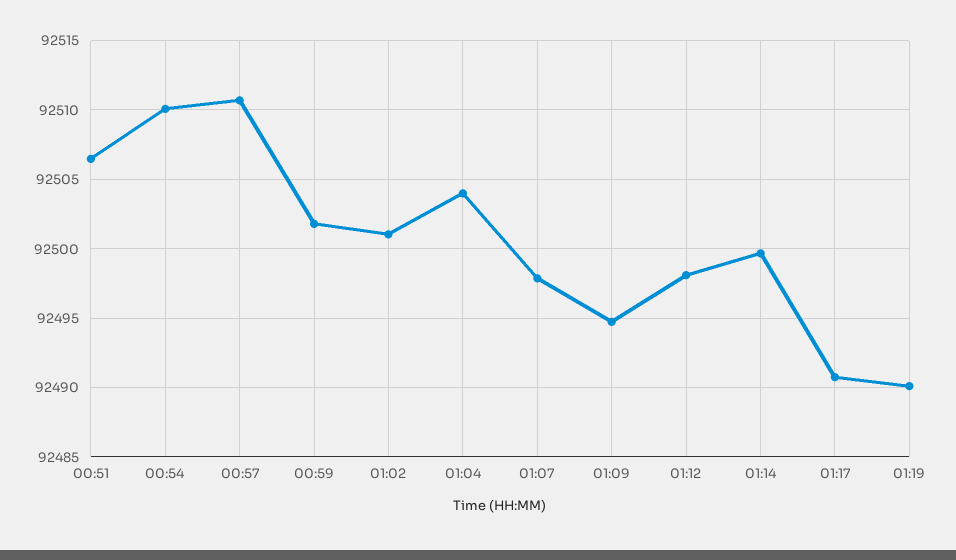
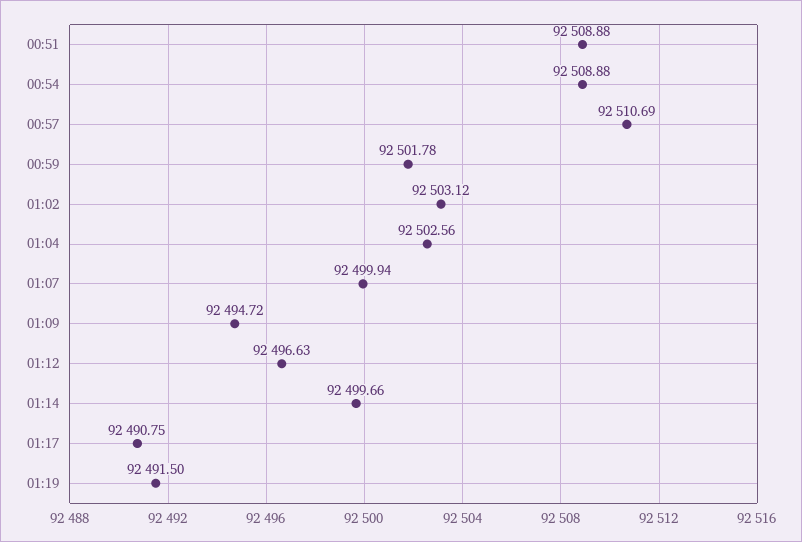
00:51: 92506.5 -> 92508.88
00:54: 92510 -> 92508.88
01:02: 92501 -> 92503.12
01:04: 92504 -> 92502.56
01:07: 92498 -> 92499.94
01:12: 92498 -> 92496.63
01:19: 92490 -> 92491.5

